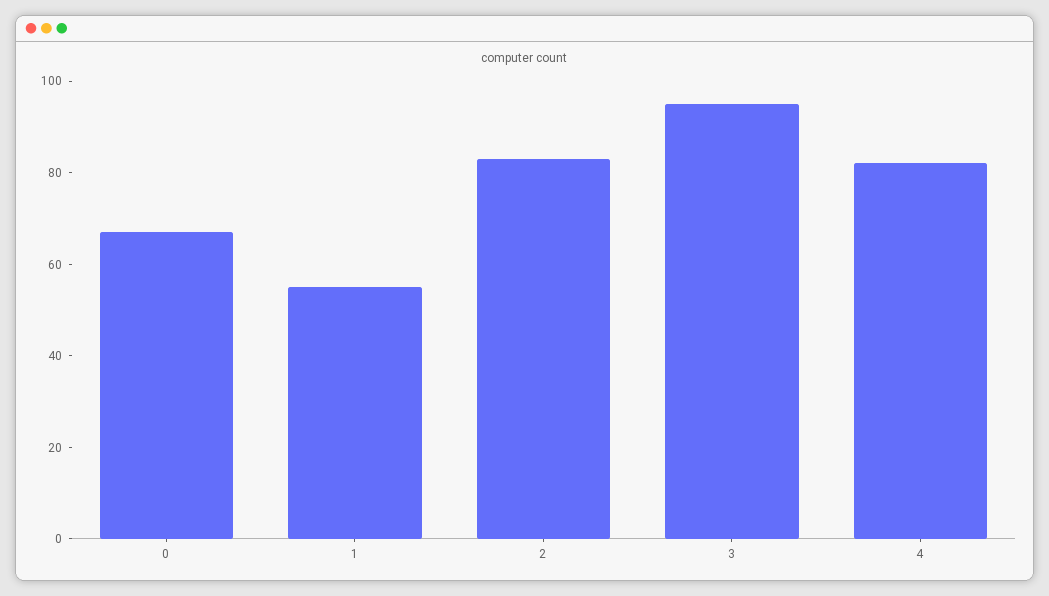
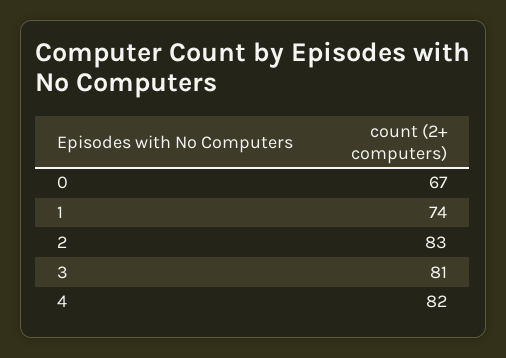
1: 55 -> 74
3: 95 -> 81

